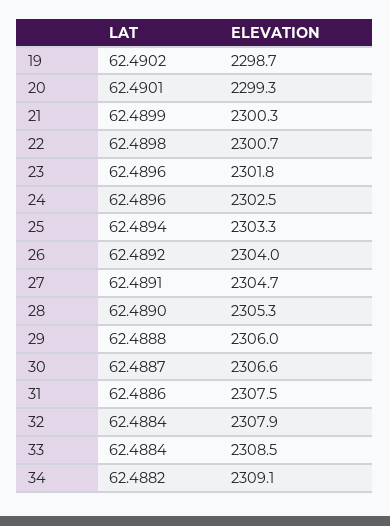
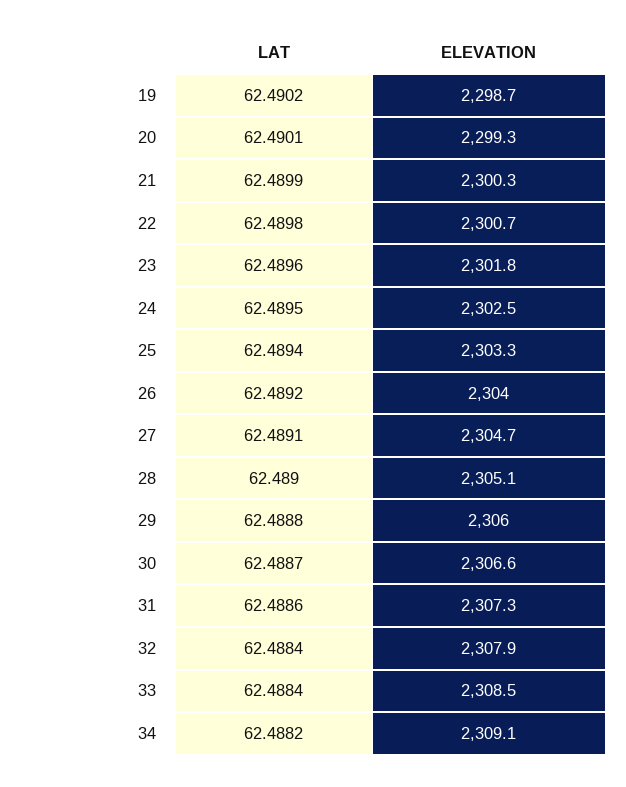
LAT, 24: 62.4896 -> 62.4895
ELEVATION, 28: 2305.3 -> 2305.1
ELEVATION, 31: 2307.5 -> 2307.3

